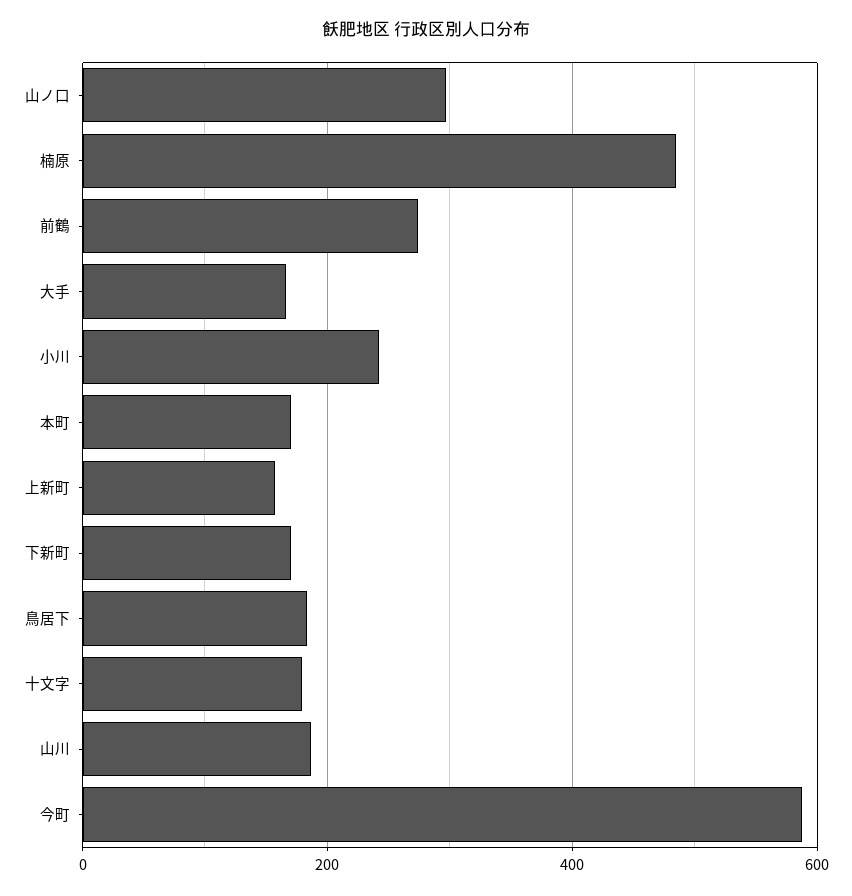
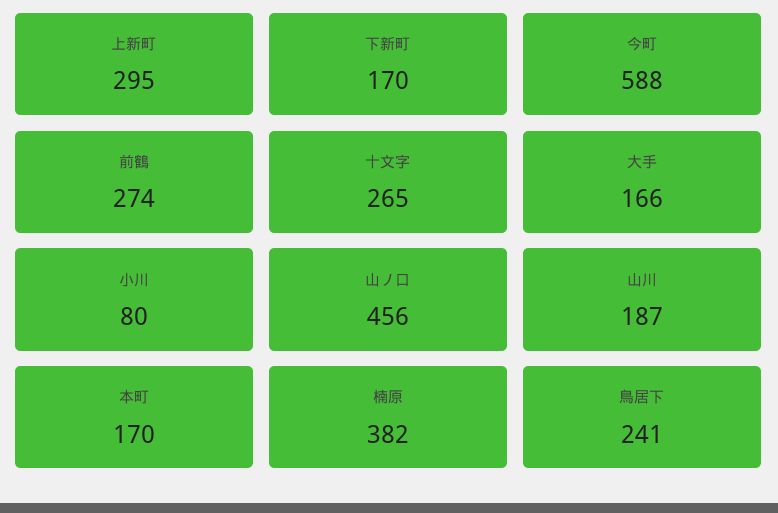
山ノ口: 300 -> 456
楠原: 480 -> 382
小川: 240 -> 80
上新町: 160 -> 295
鳥居下: 180 -> 241
十文字: 180 -> 265

